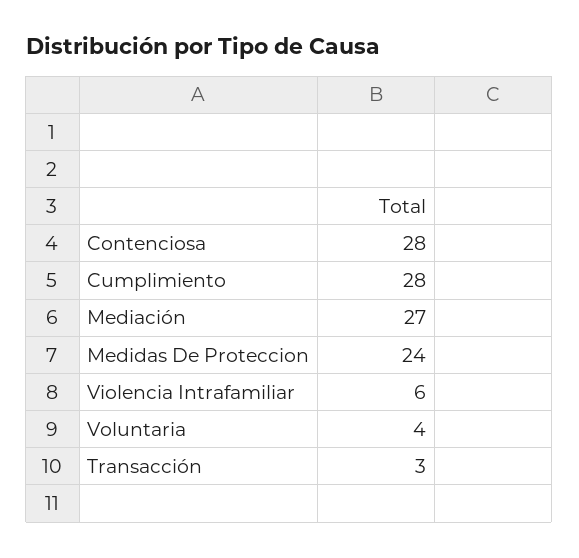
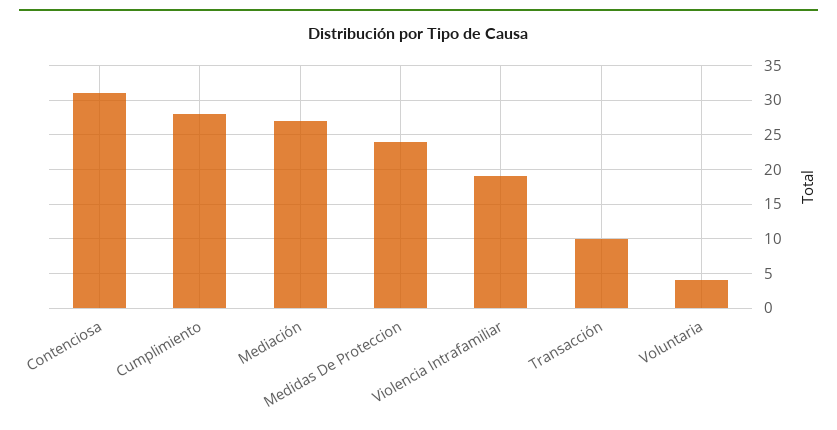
Contenciosa: 28 -> 31
Violencia Intrafamiliar: 6 -> 19
Transacción: 3 -> 10

